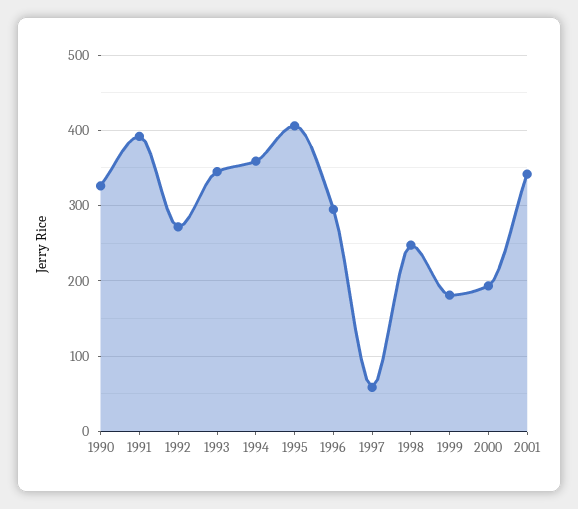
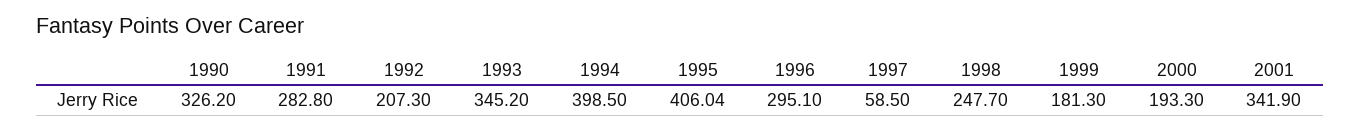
1991: 390 -> 282.8
1992: 270 -> 207.3
1994: 360 -> 398.5

